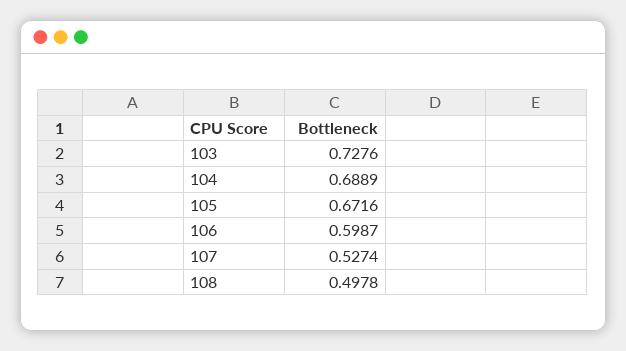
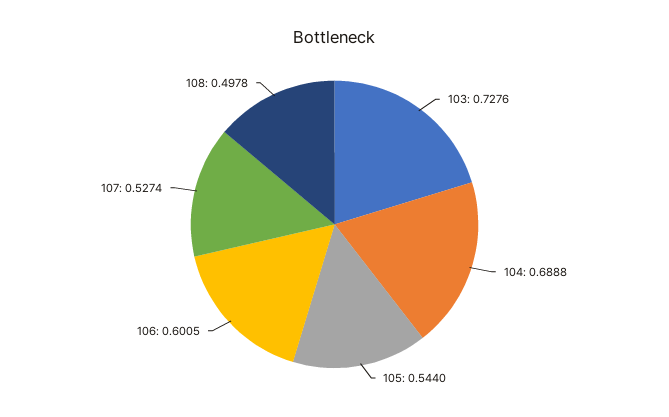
104: 0.6889 -> 0.6888
105: 0.6716 -> 0.544
106: 0.5987 -> 0.6005

